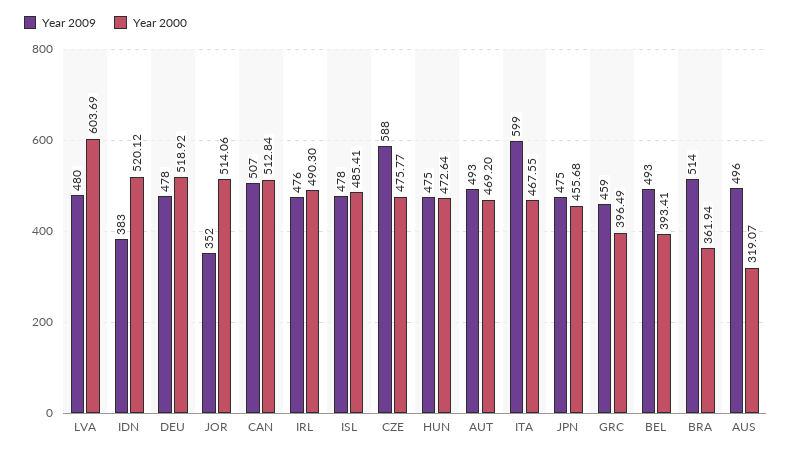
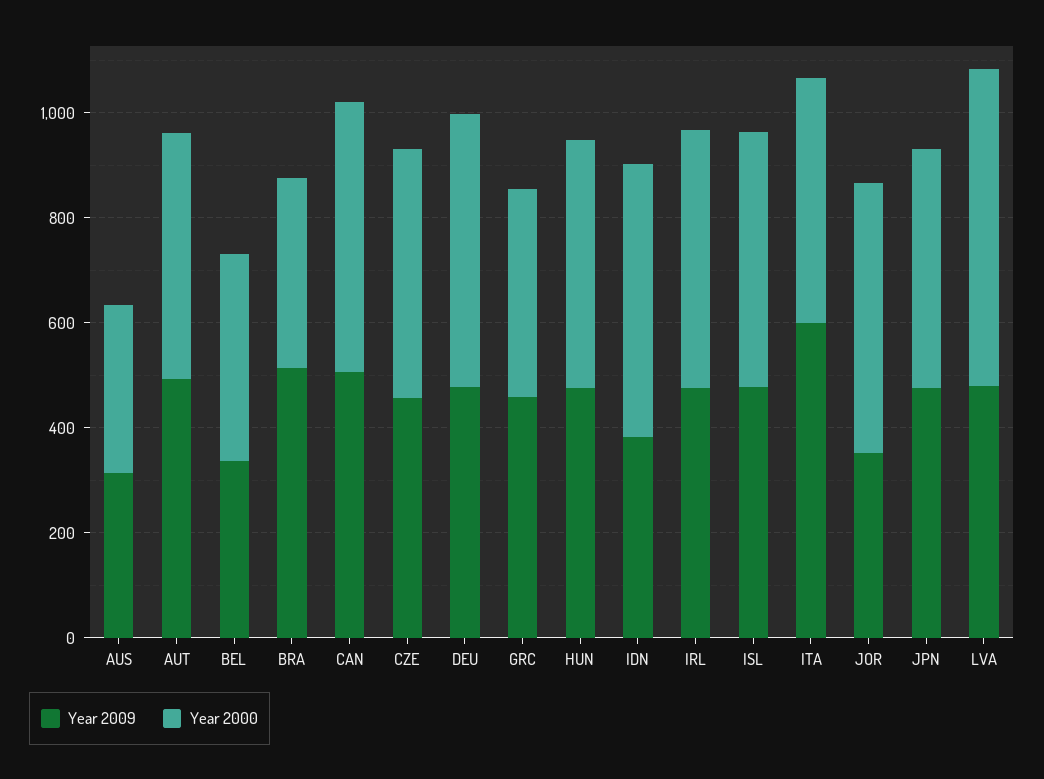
Year 2009, CZE: 588 -> 450
Year 2009, BEL: 493 -> 350
Year 2009, AUS: 496 -> 300

